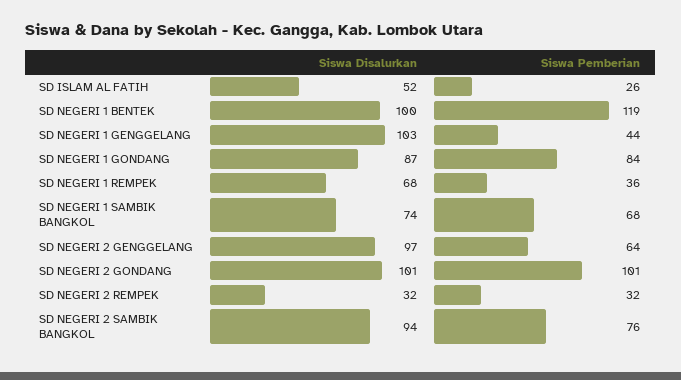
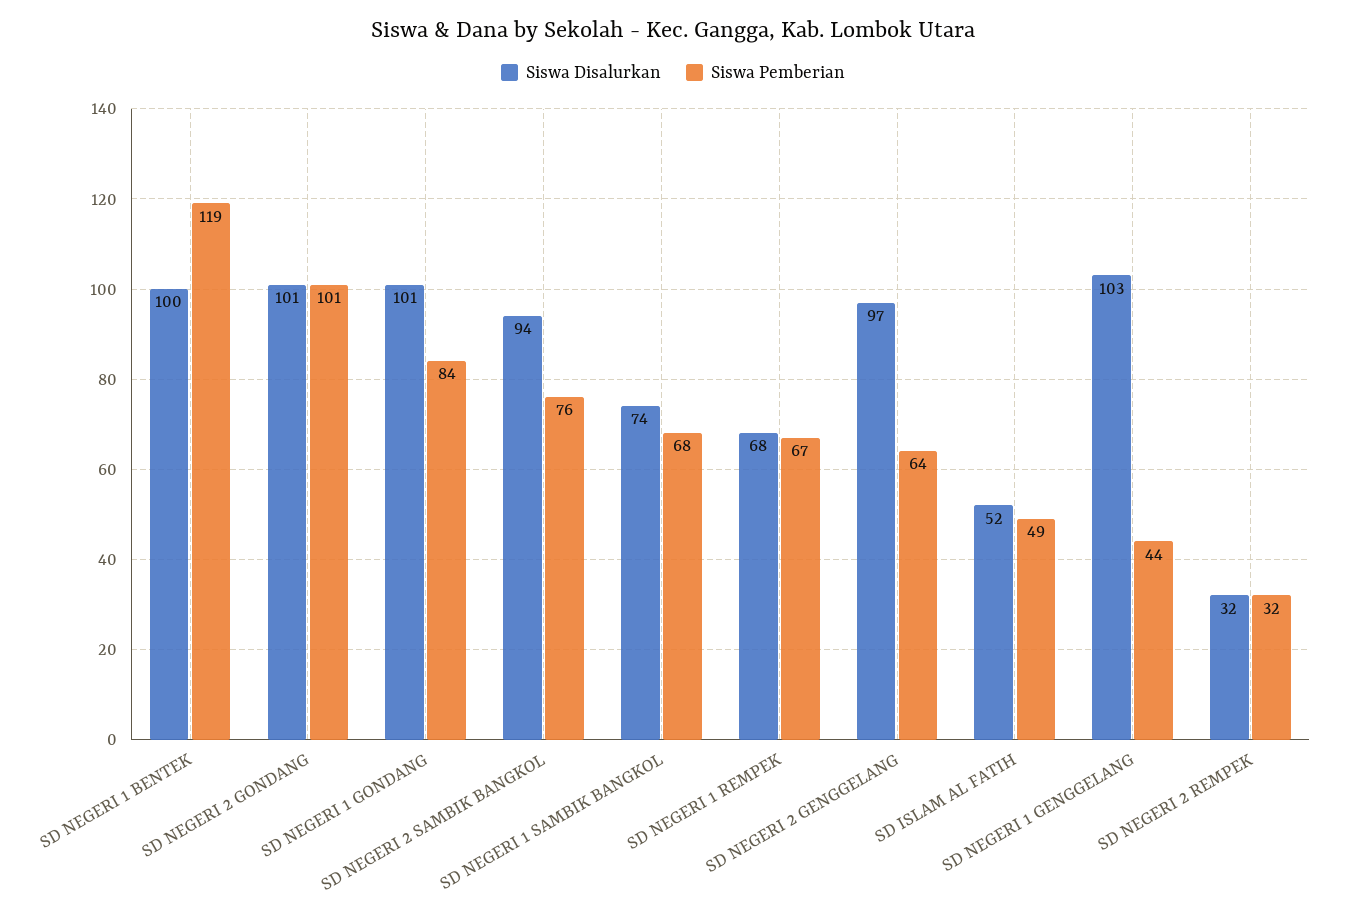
Siswa Pemberian, SD ISLAM AL FATIH: 26 -> 49
Siswa Disalurkan, SD NEGERI 1 GONDANG: 87 -> 101
Siswa Pemberian, SD NEGERI 1 REMPEK: 36 -> 67

